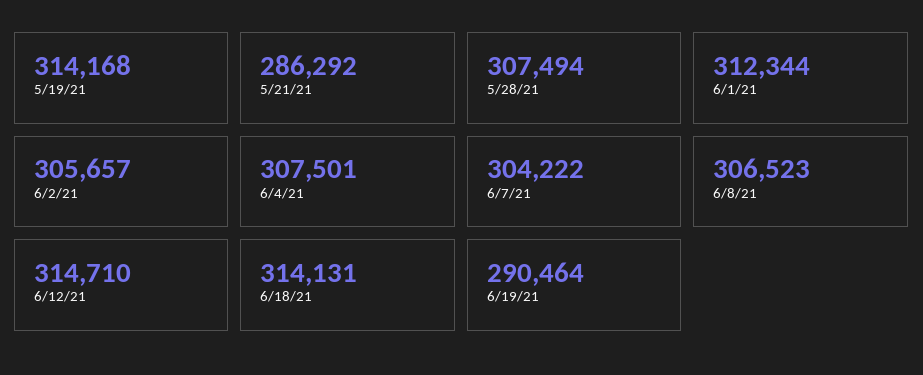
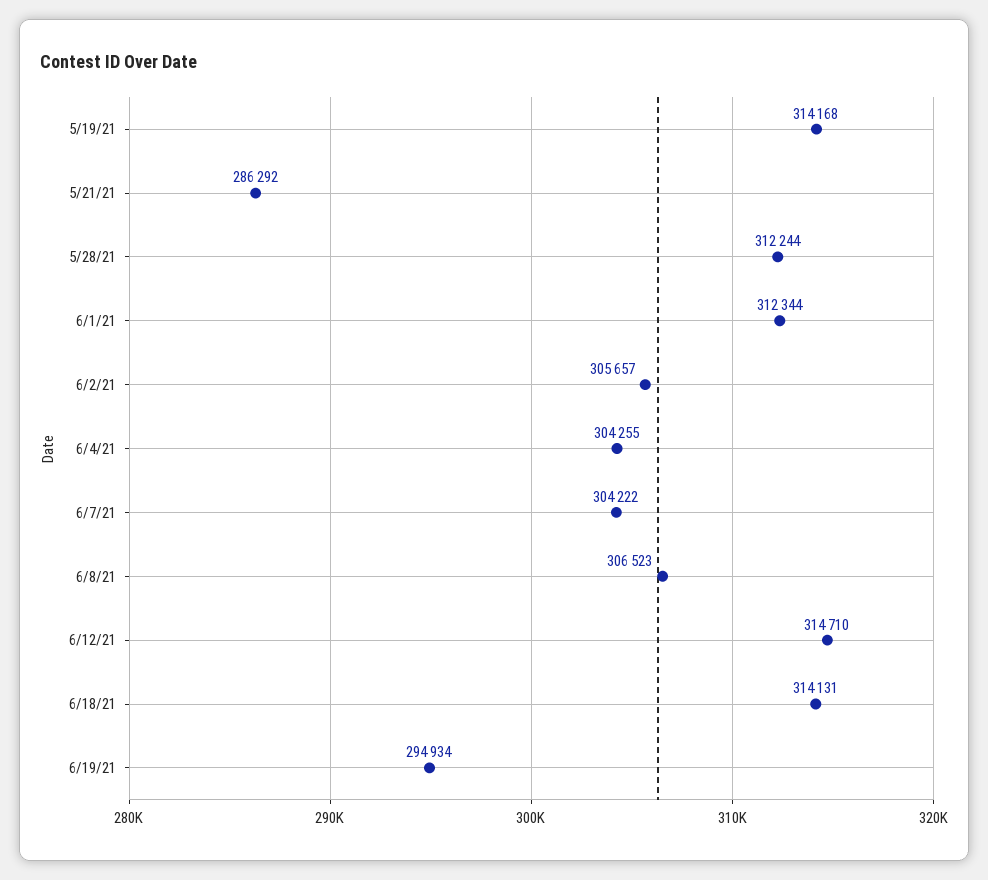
5/28/21: 307494 -> 312244
6/4/21: 307501 -> 304255
6/19/21: 290464 -> 294934

